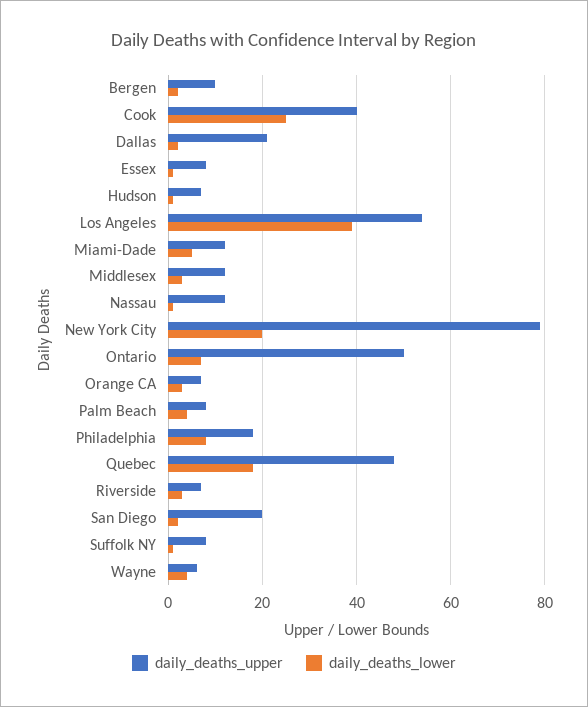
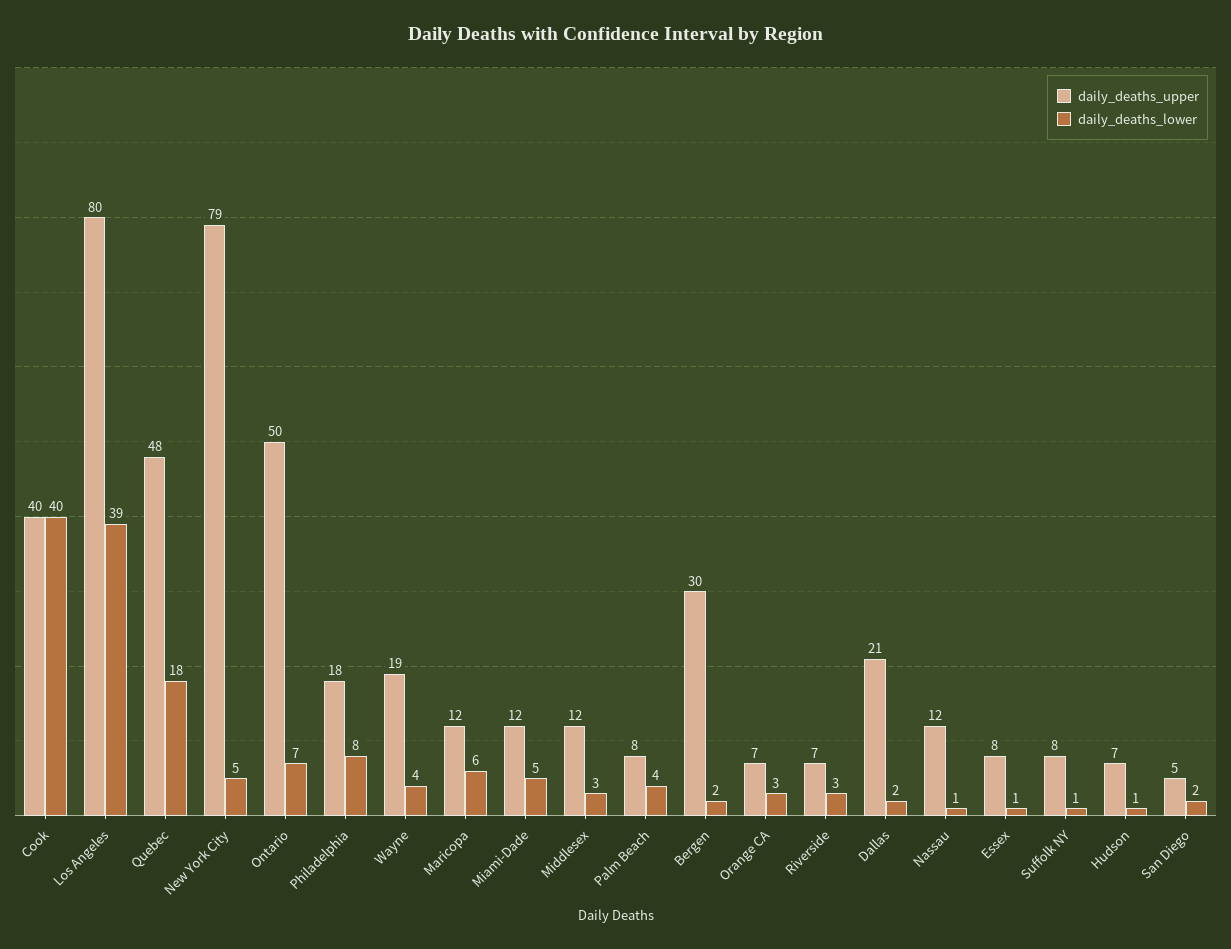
daily_deaths_upper, Bergen: 10 -> 30
daily_deaths_lower, Cook: 25 -> 40
daily_deaths_upper, Los Angeles: 55 -> 80
daily_deaths_lower, New York City: 20 -> 5
daily_deaths_upper, San Diego: 20 -> 5
daily_deaths_upper, Wayne: 5 -> 19
daily_deaths_upper, Maricopa: none -> 12
daily_deaths_lower, Maricopa: none -> 6

